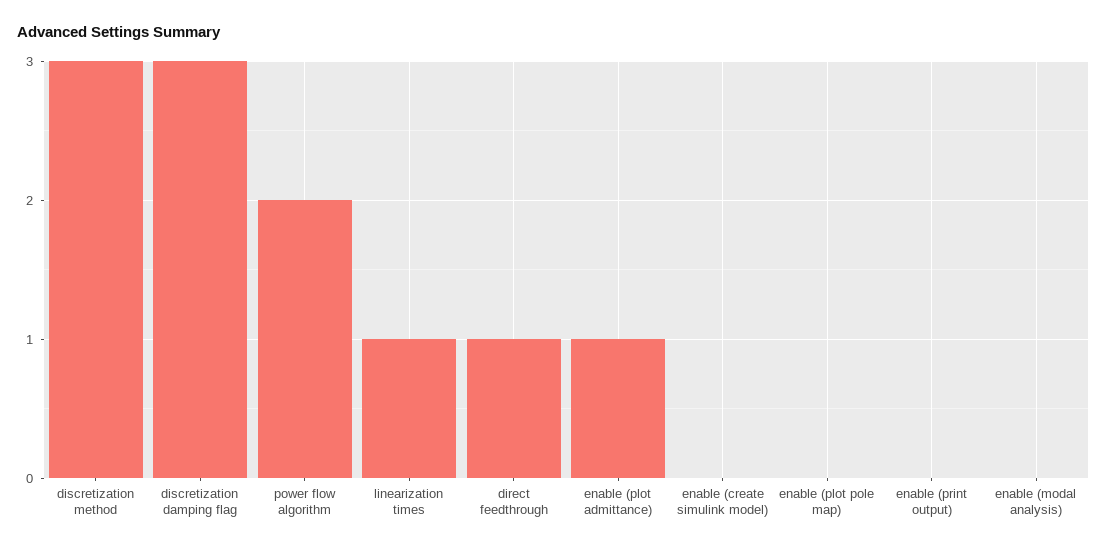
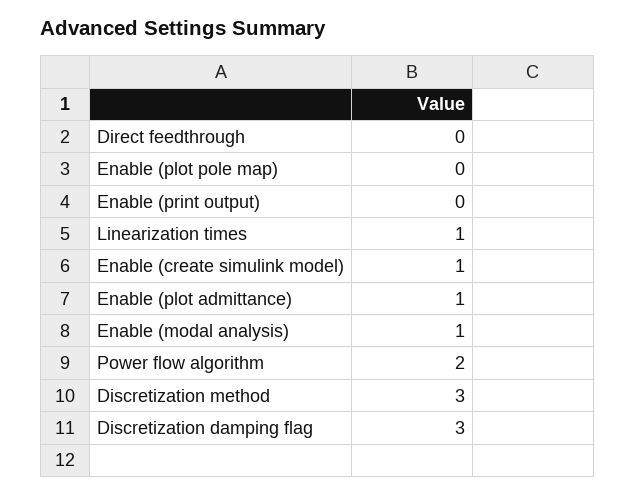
direct feedthrough: 1 -> 0
enable (create simulink model): 0 -> 1
enable (modal analysis): 0 -> 1

